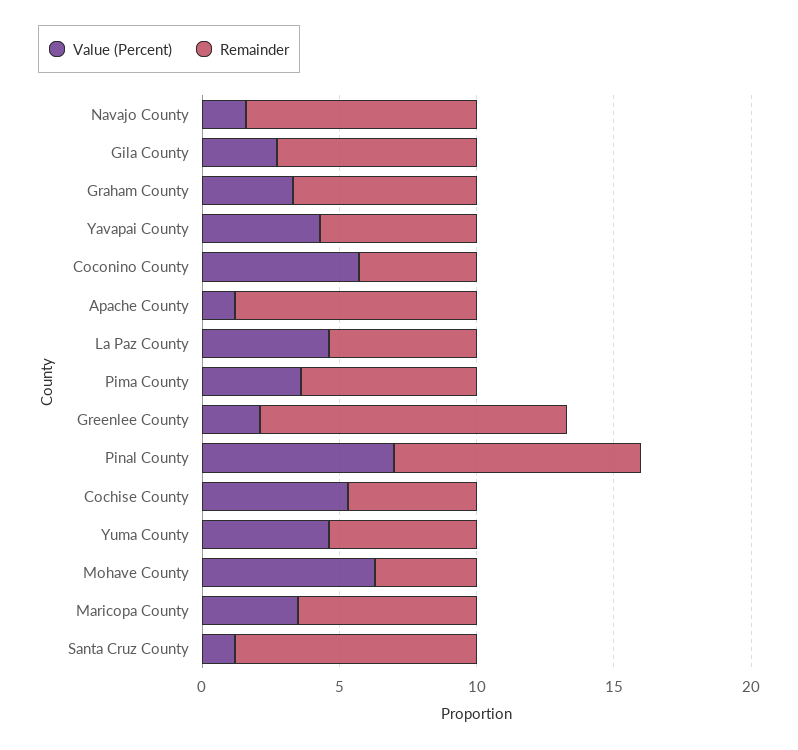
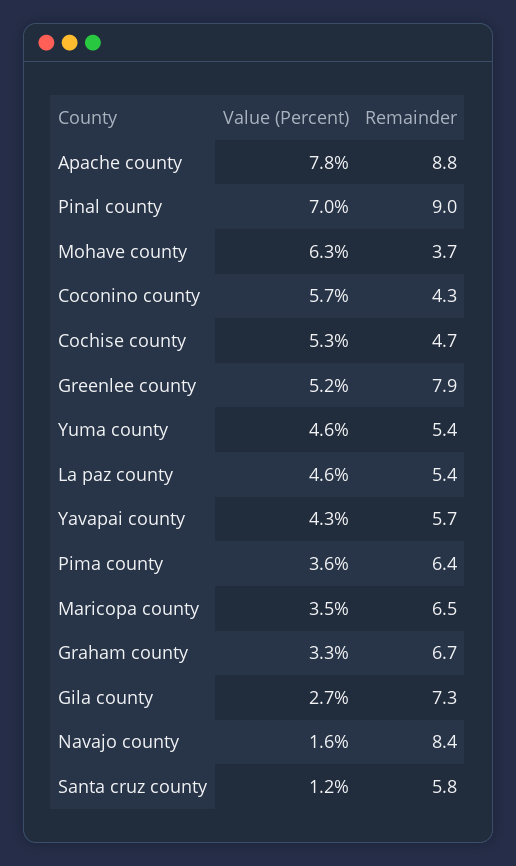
Value (Percent), Apache County: 1 -> 7.8
Value (Percent), Greenlee County: 2 -> 5.2
Remainder, Greenlee County: 11 -> 7.9
Remainder, Santa Cruz County: 9 -> 5.8

